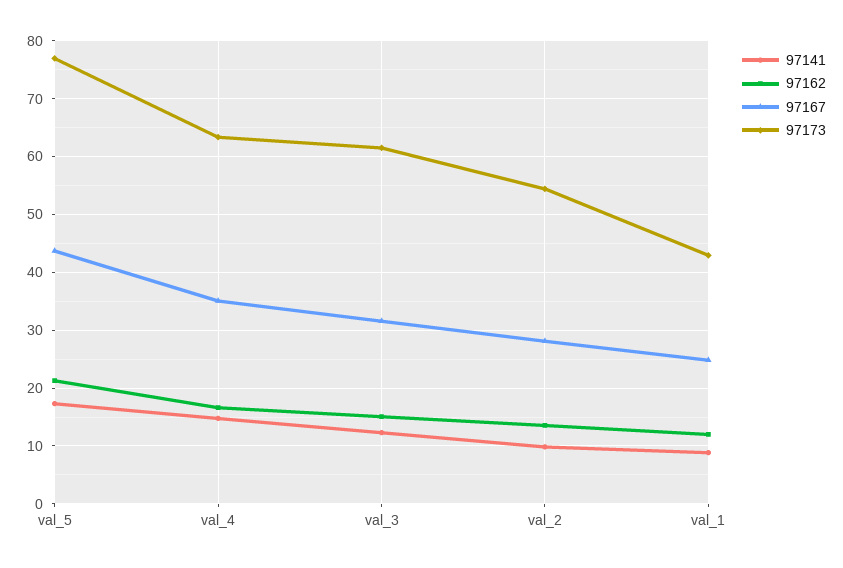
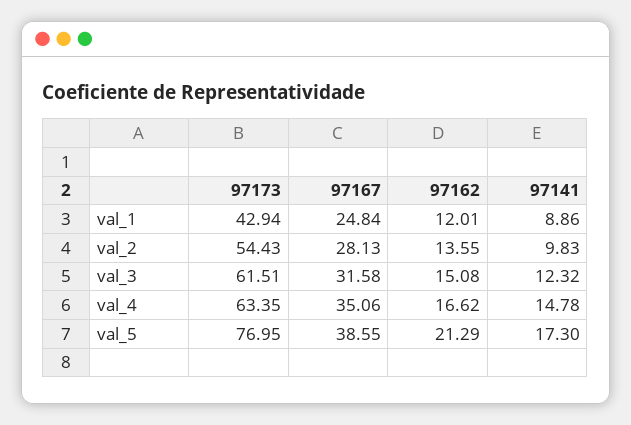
97167, val_5: 44 -> 38.55

